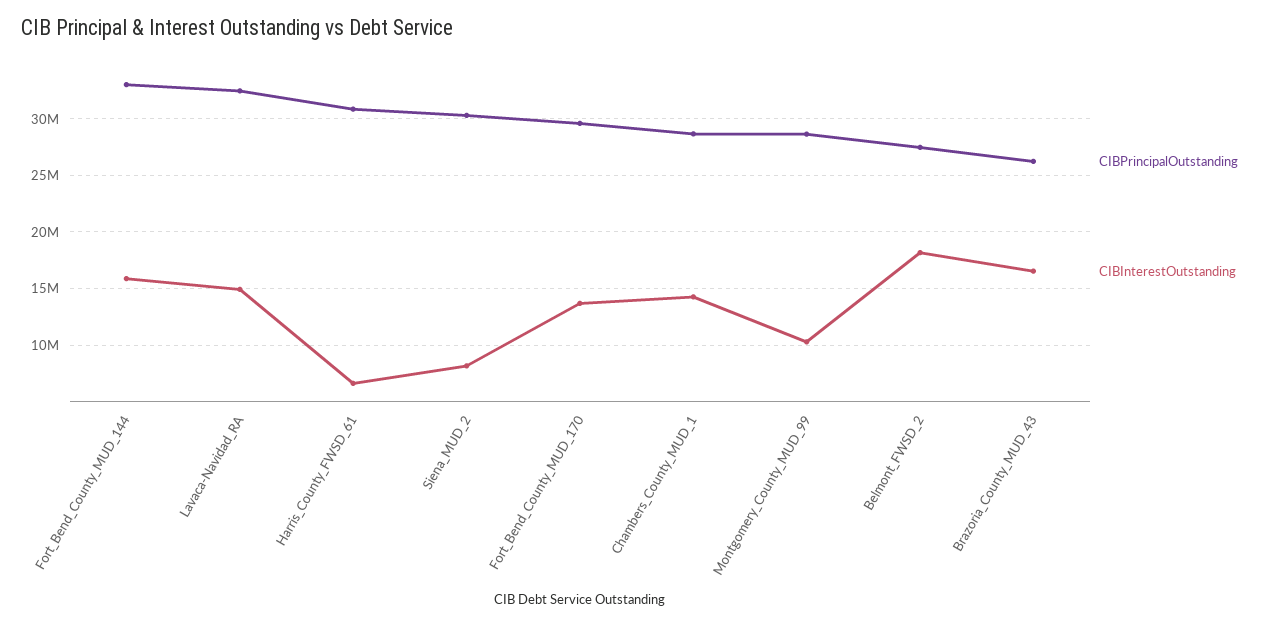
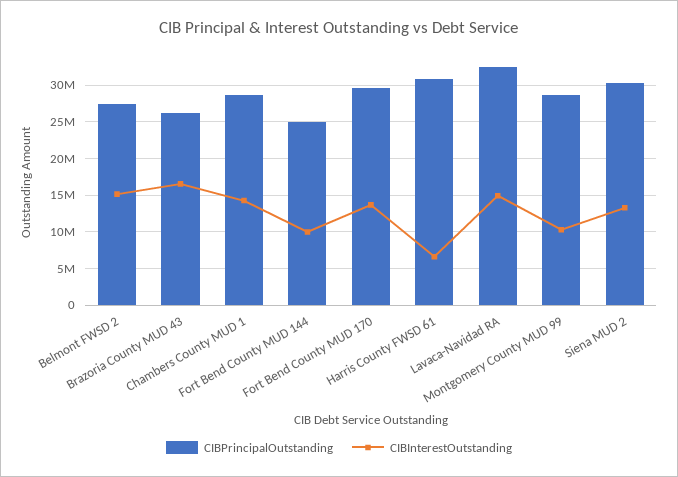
CIBPrincipalOutstanding, Fort_Bend_County_MUD_144: 33000000 -> 25000000
CIBInterestOutstanding, Fort_Bend_County_MUD_144: 16000000 -> 10000000
CIBInterestOutstanding, Siena_MUD_2: 8000000 -> 13000000
CIBInterestOutstanding, Belmont_FWSD_2: 18000000 -> 15000000

